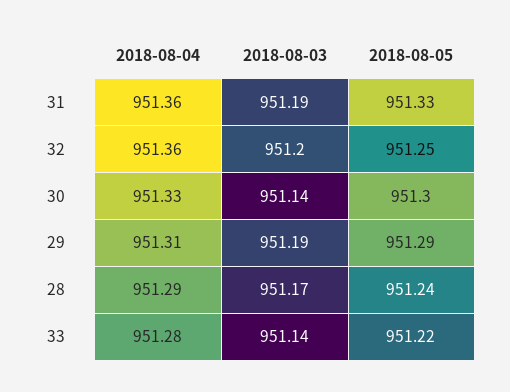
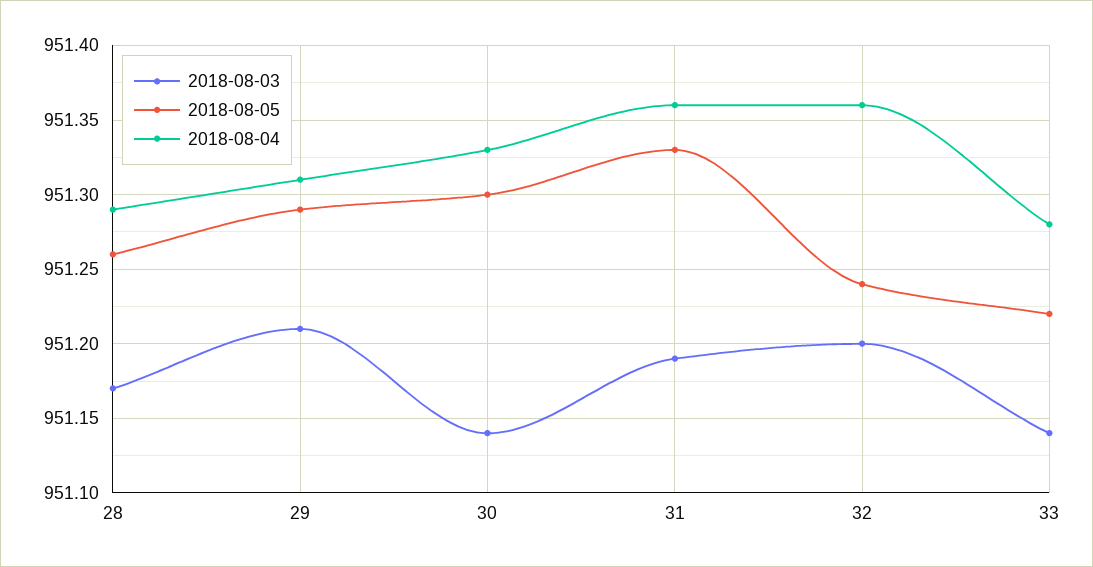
2018-08-05, 32: 951.25 -> 951.24
2018-08-03, 29: 951.19 -> 951.21
2018-08-05, 28: 951.24 -> 951.26

